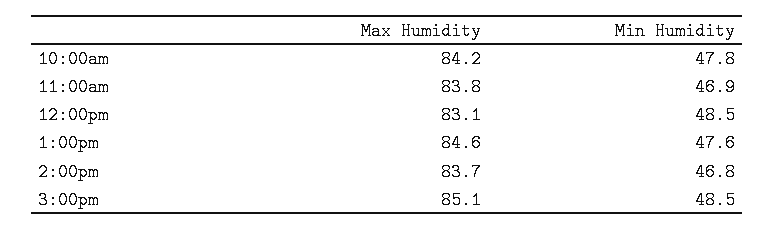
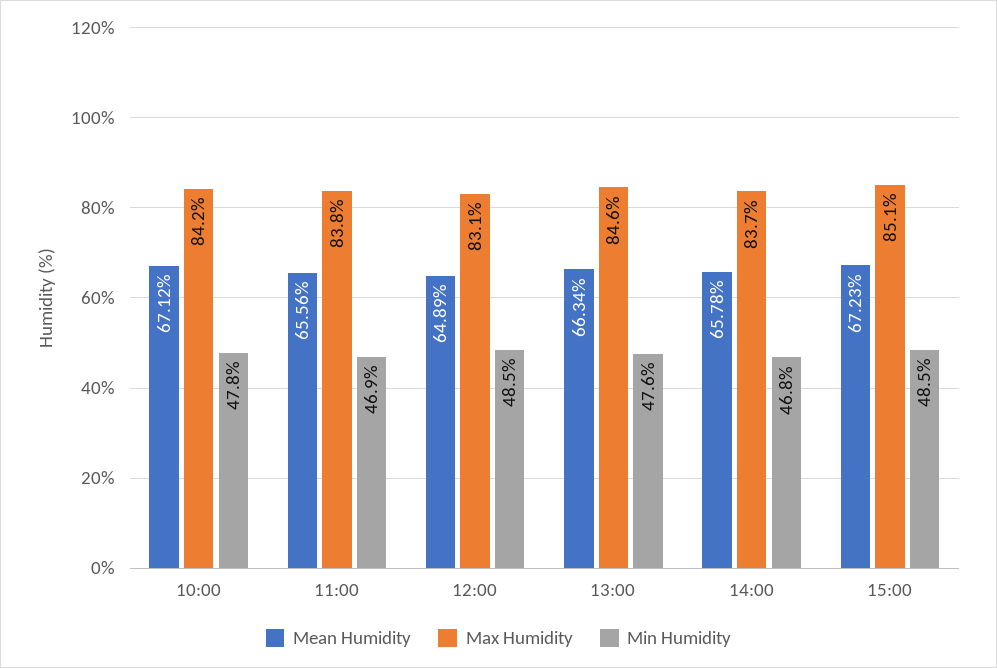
Mean Humidity, 10:00am: none -> 67.12
Mean Humidity, 11:00am: none -> 65.56
Mean Humidity, 12:00pm: none -> 64.89
Mean Humidity, 1:00pm: none -> 66.34
Mean Humidity, 2:00pm: none -> 65.78
Mean Humidity, 3:00pm: none -> 67.23

